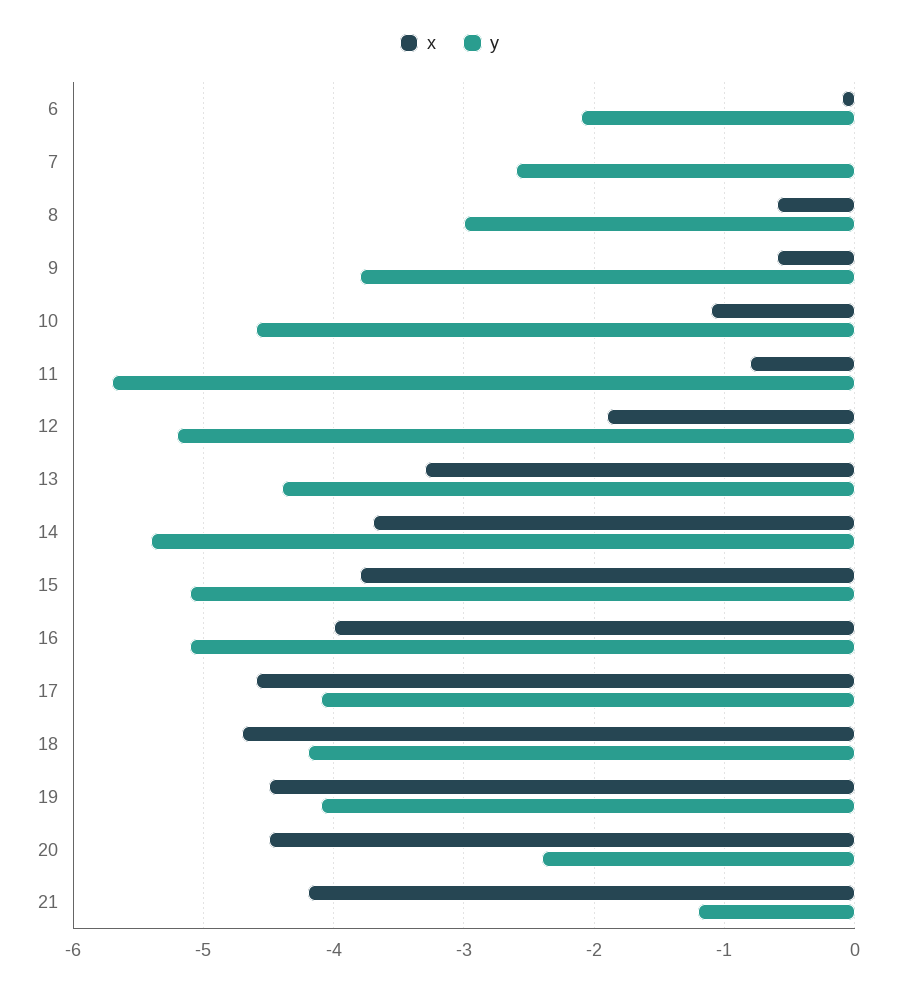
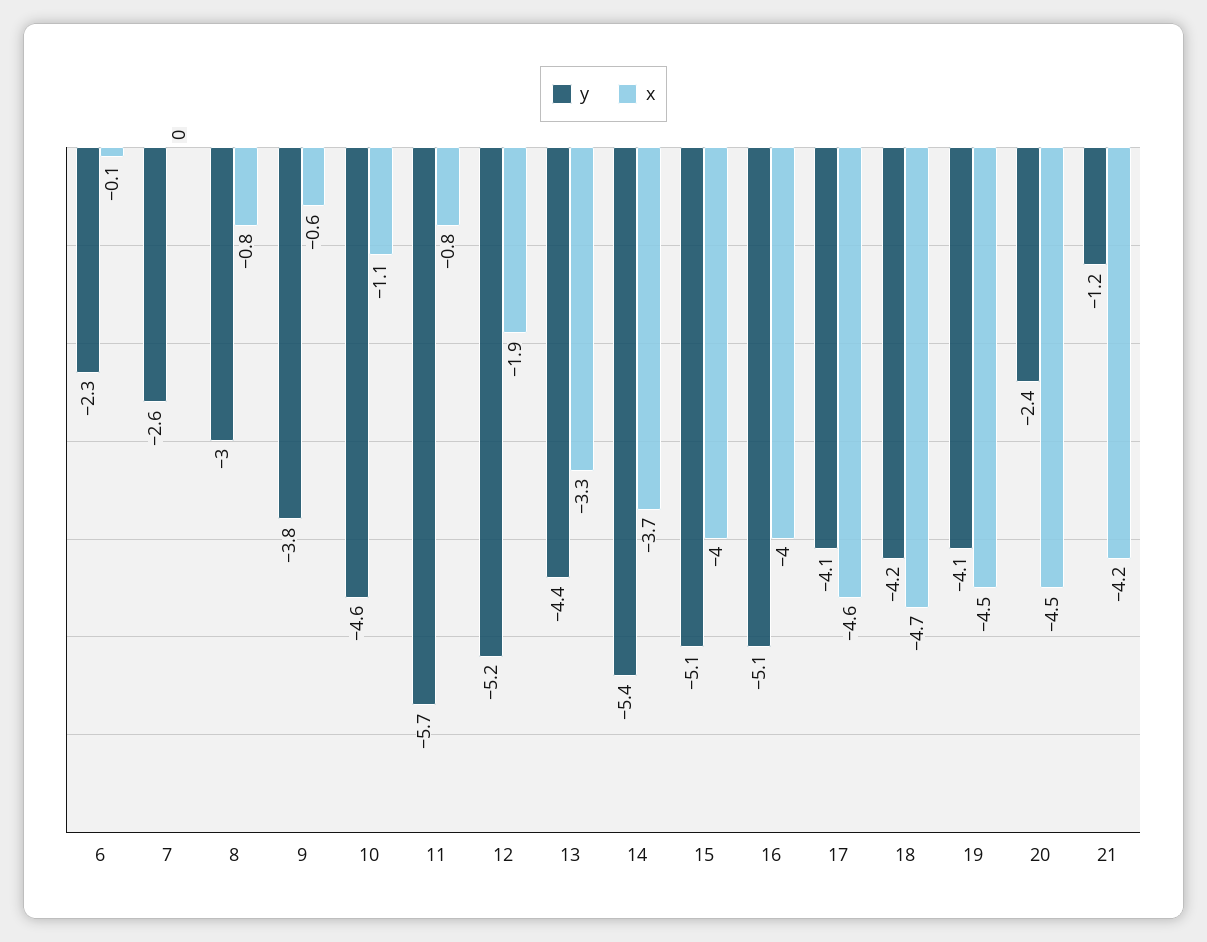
y, 6: -2.1 -> -2.3
x, 8: -0.6 -> -0.8
x, 15: -3.8 -> -4

